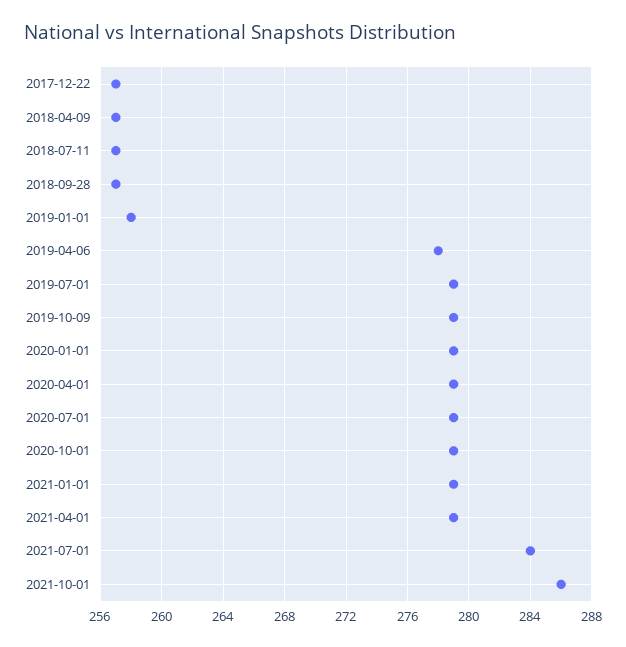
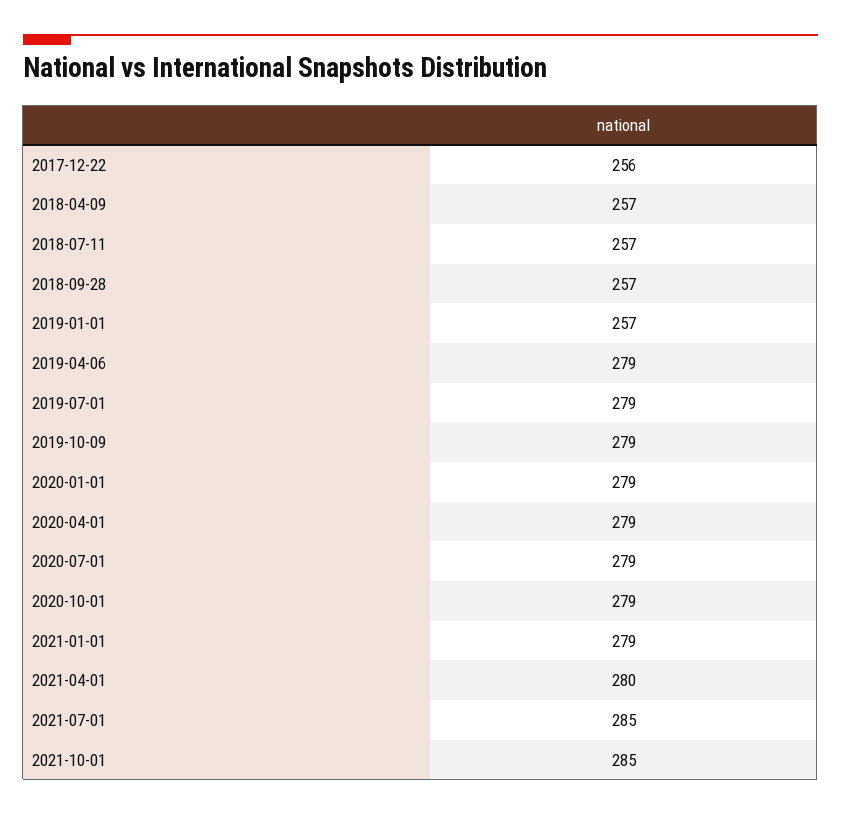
2017-12-22: 257 -> 256
2019-01-01: 258 -> 257
2019-04-06: 278 -> 279
2021-04-01: 279 -> 280
2021-07-01: 284 -> 285
2021-10-01: 286 -> 285

